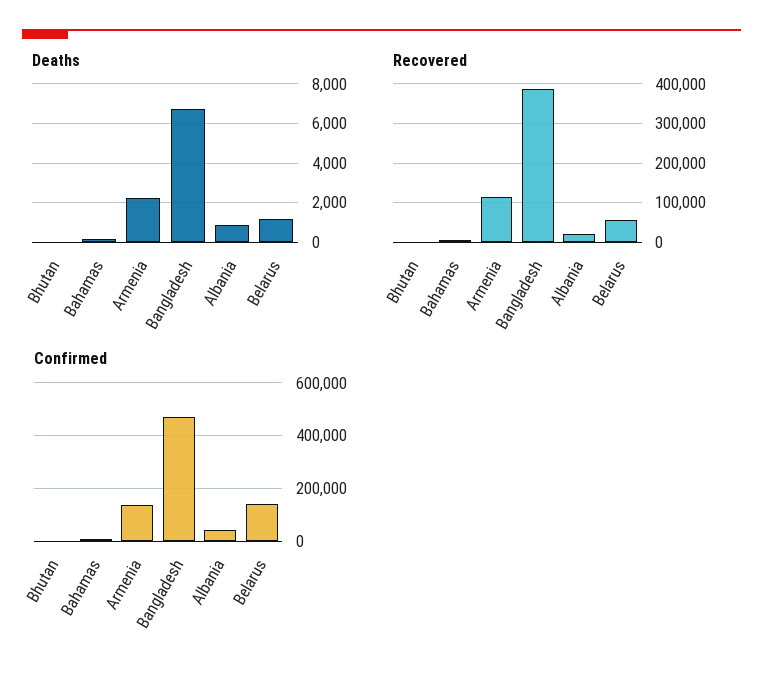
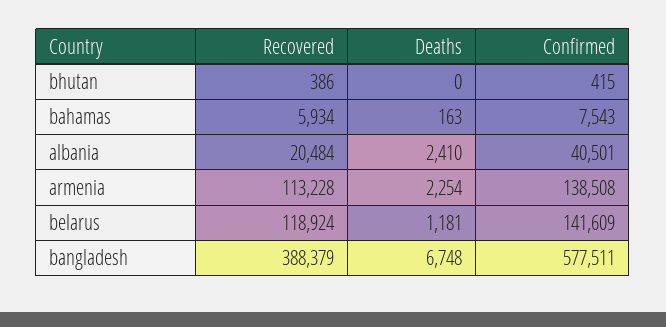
Deaths, Albania: 1000 -> 2410
Recovered, Belarus: 60000 -> 118924
Confirmed, Bangladesh: 475000 -> 577511

